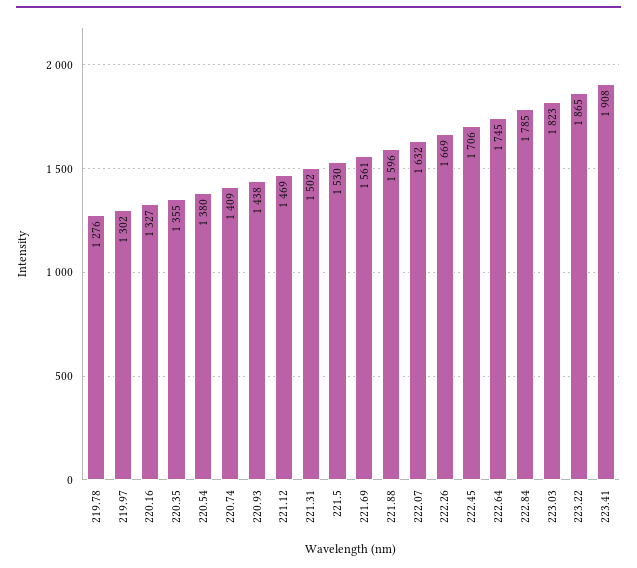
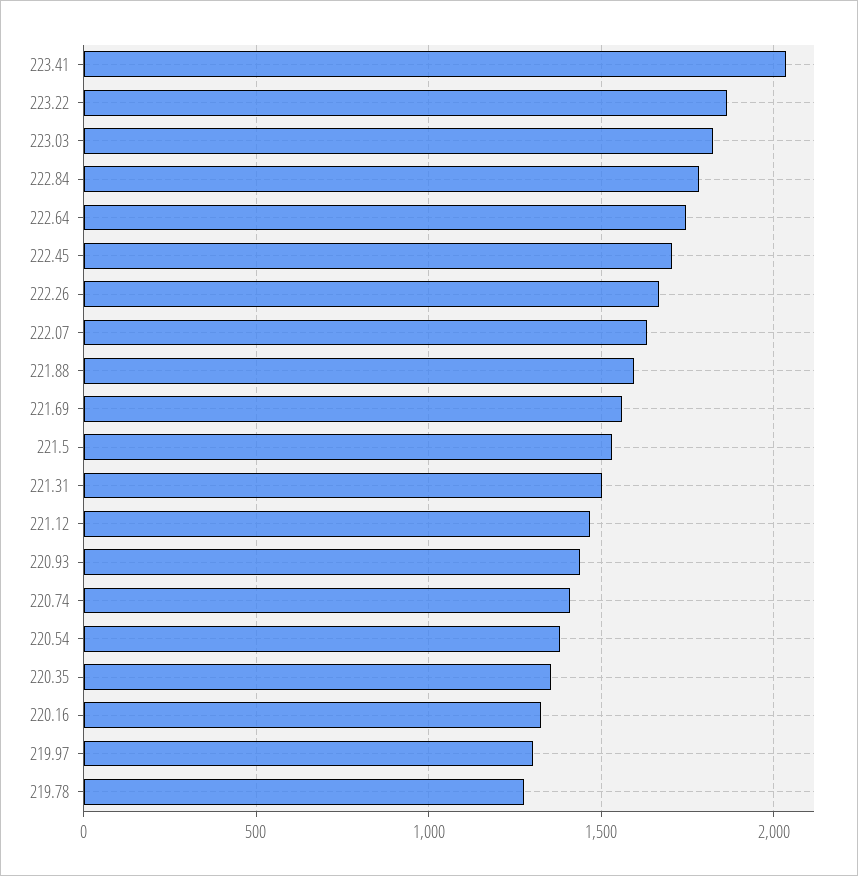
223.41: 1908 -> 2050

